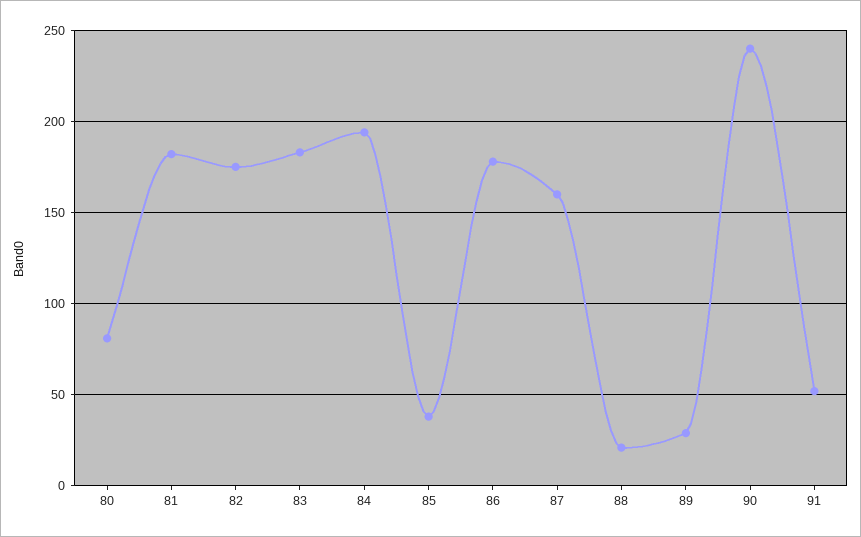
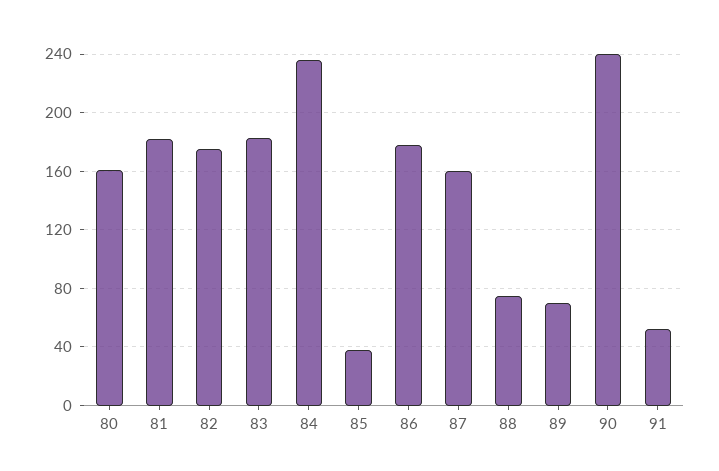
80: 80 -> 160
84: 195 -> 235
88: 20 -> 75
89: 30 -> 70

